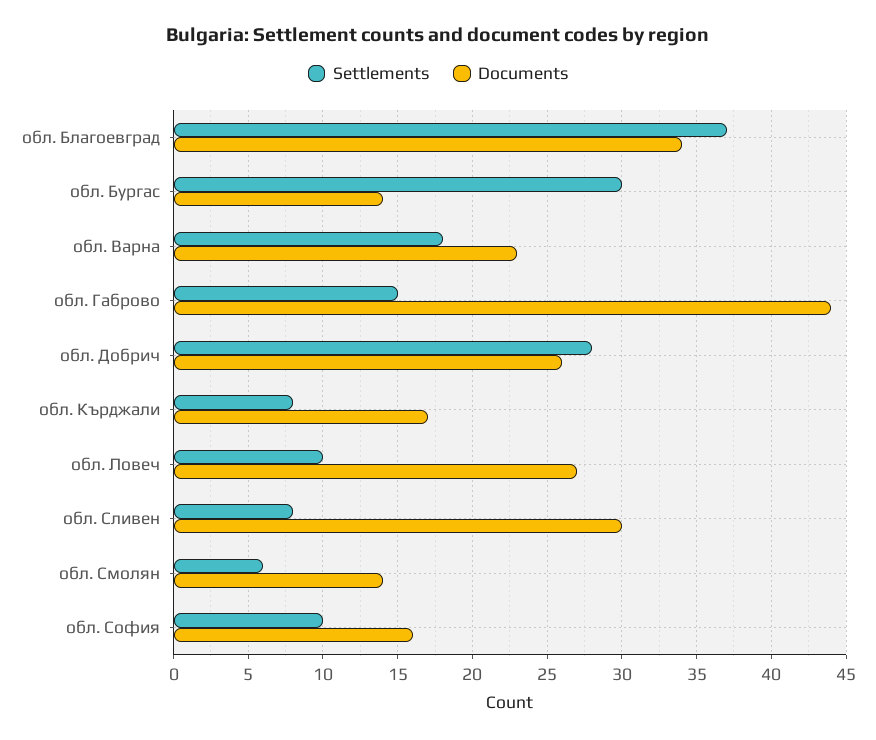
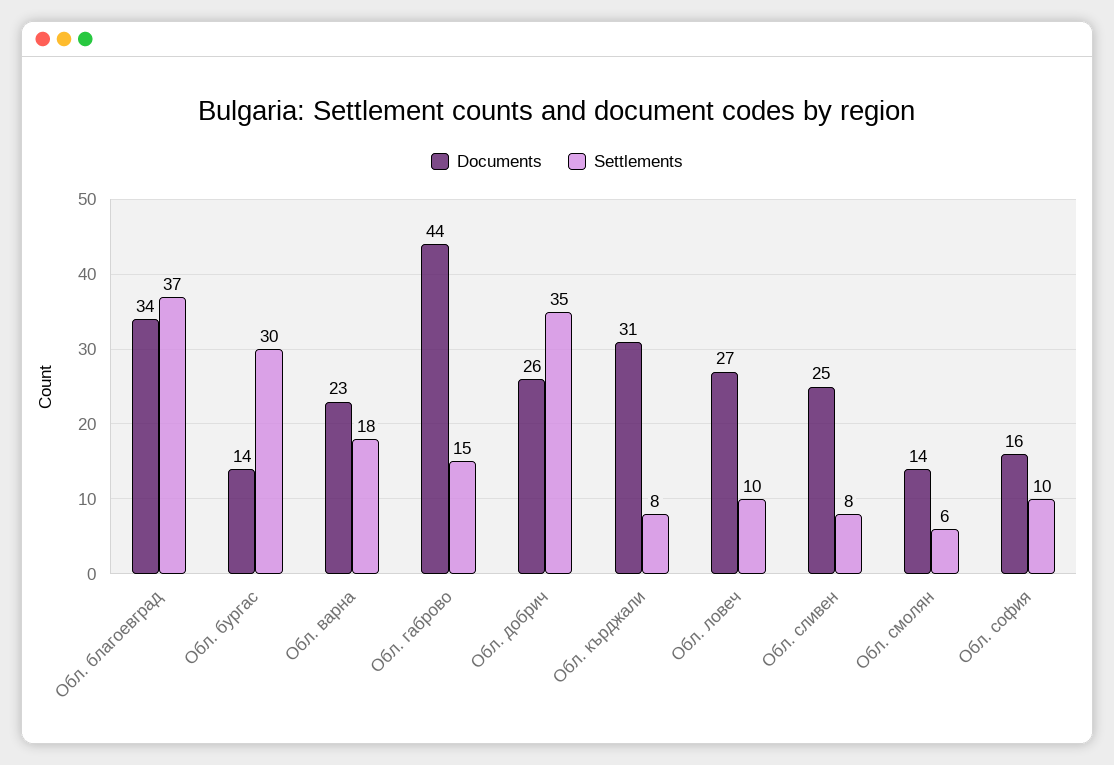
Settlements, обл. Добрич: 28 -> 35
Documents, обл. Кърджали: 17 -> 31
Documents, обл. Сливен: 30 -> 25

